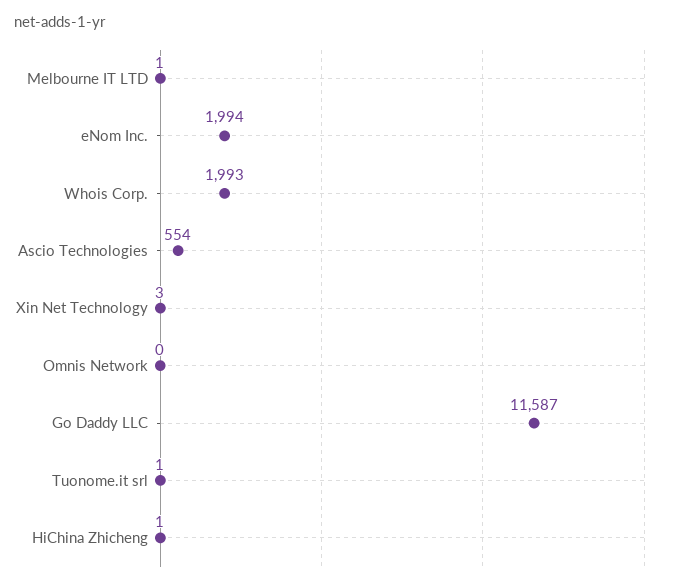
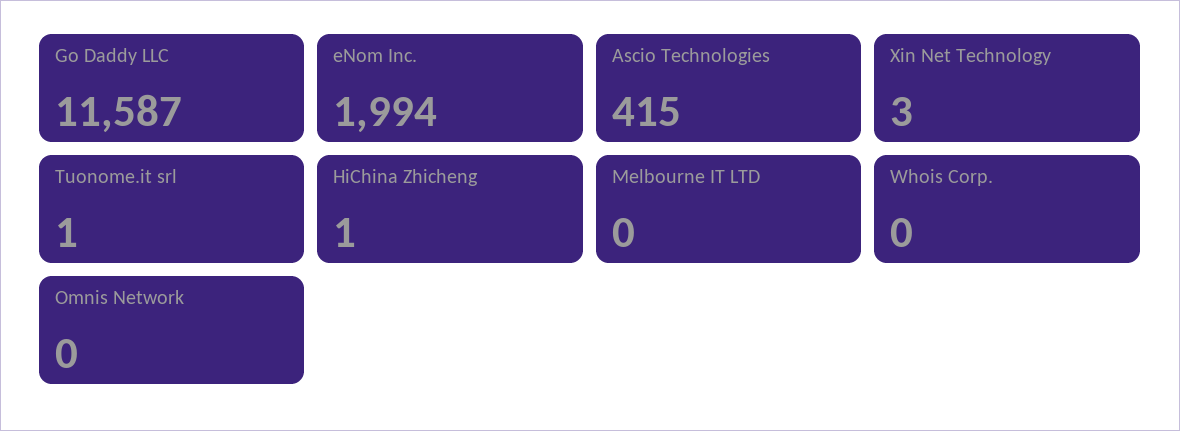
Melbourne IT LTD: 1 -> 0
Whois Corp.: 1993 -> 0
Ascio Technologies: 554 -> 415

